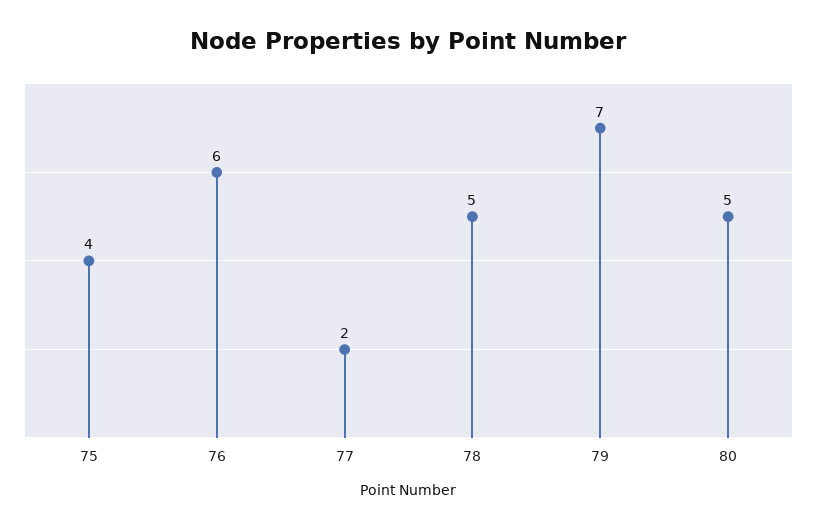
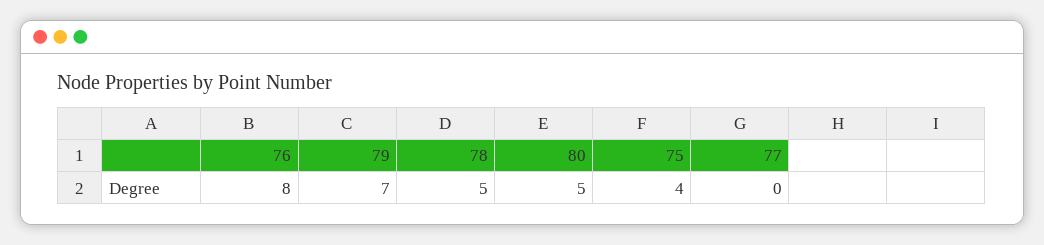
76: 6 -> 8
77: 2 -> 0

